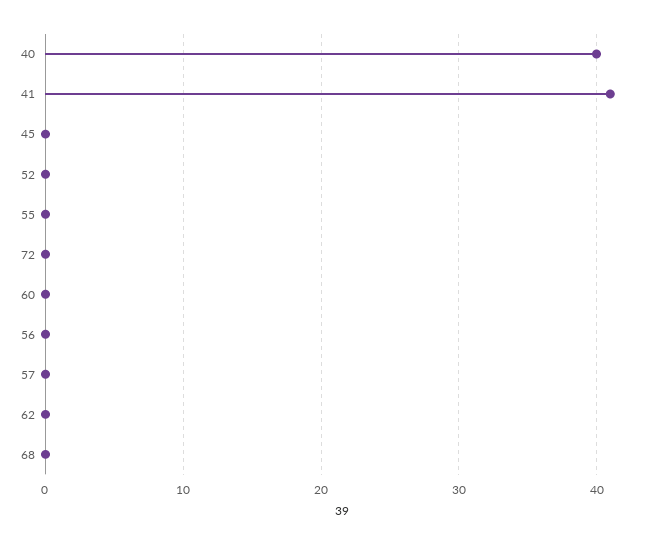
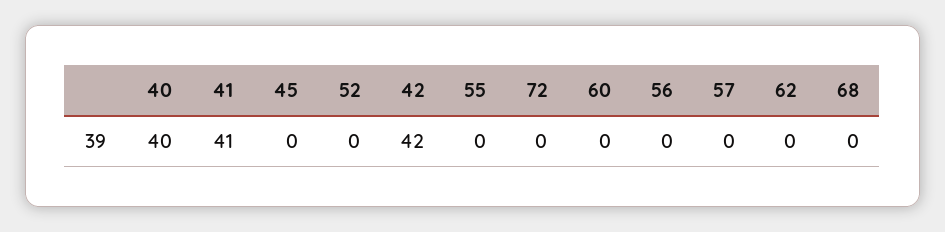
42: none -> 42

